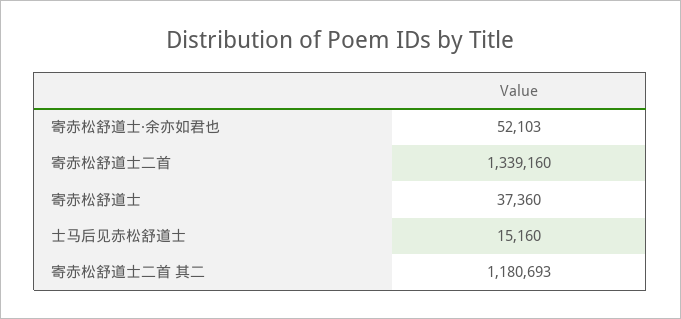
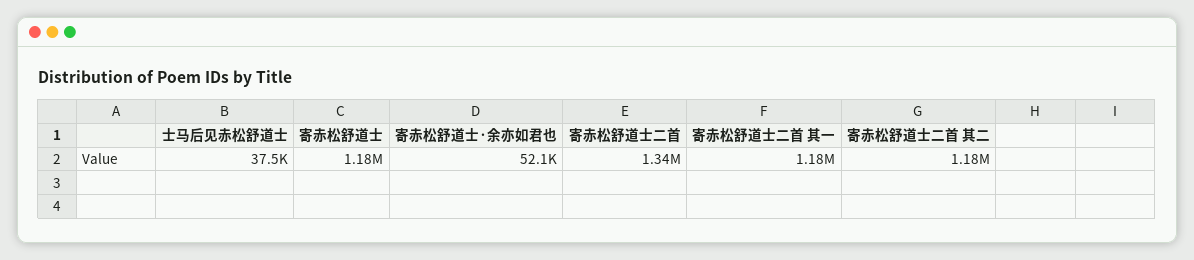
寄赤松舒道士: 37360 -> 1180000
士马后见赤松舒道士: 15160 -> 37500
寄赤松舒道士二首 其一: none -> 1180000

